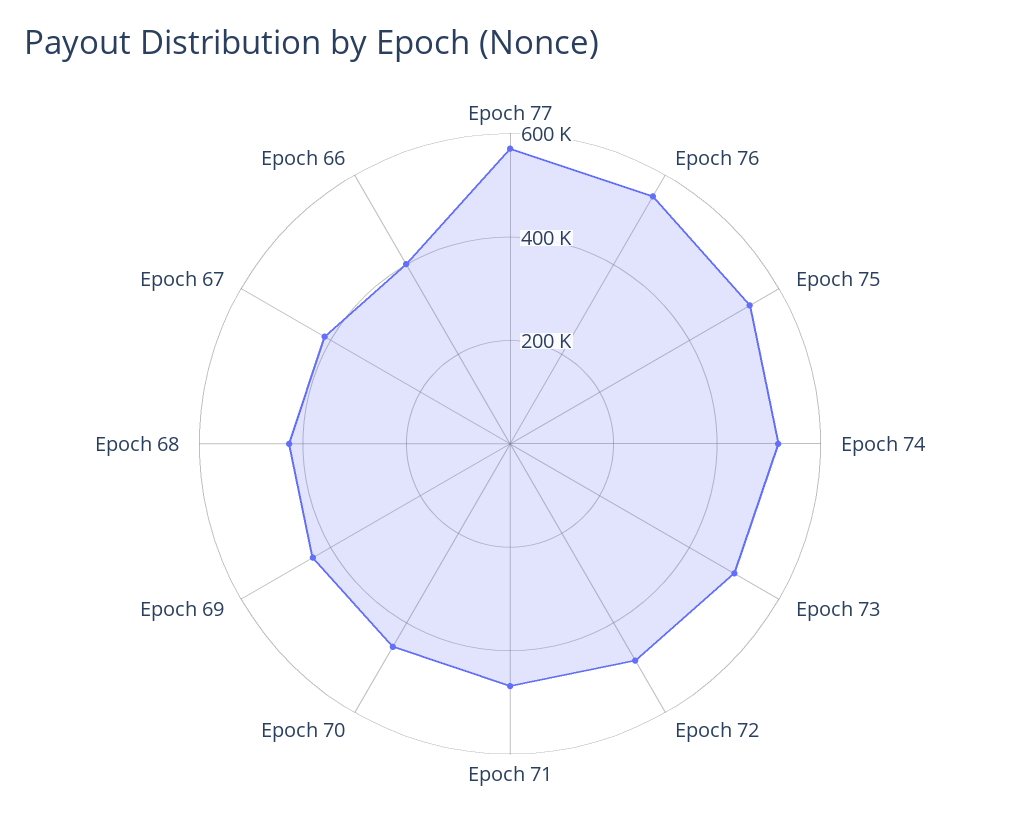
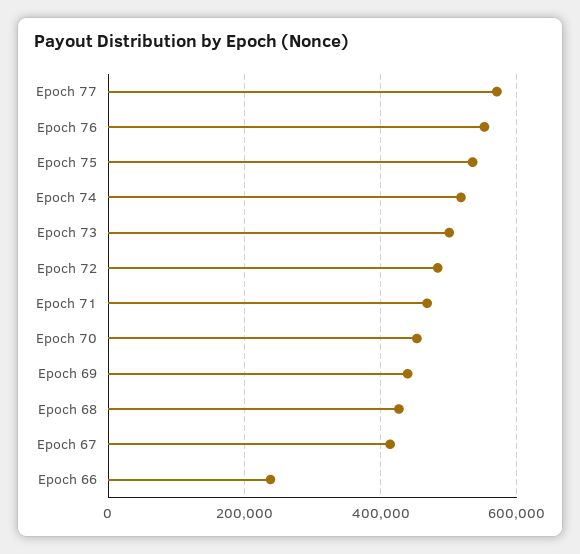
Epoch 66: 400000 -> 240000

